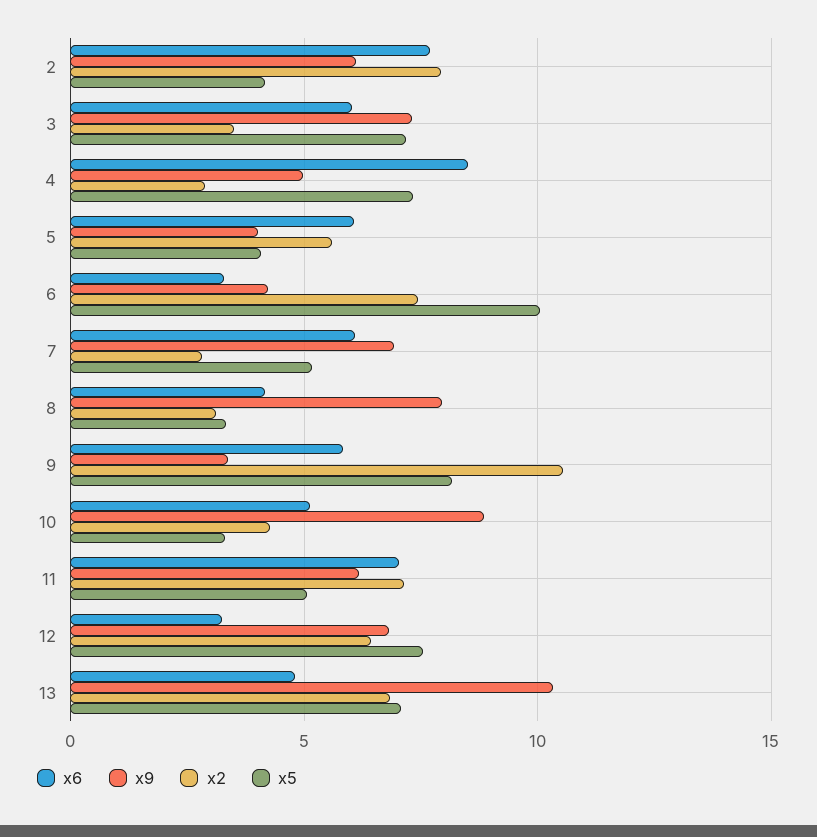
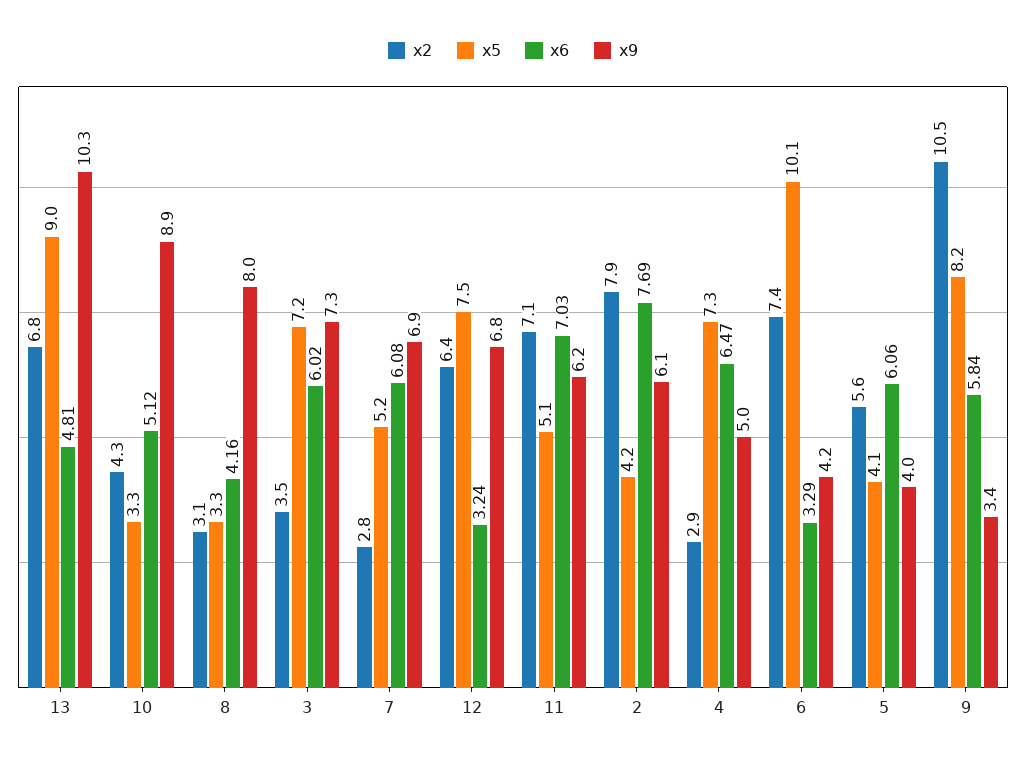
x6, 4: 8.5 -> 6.47
x5, 13: 7 -> 9

